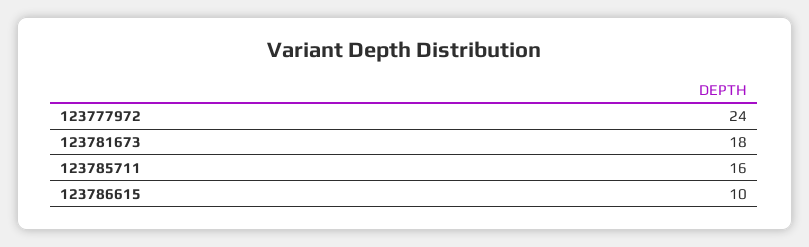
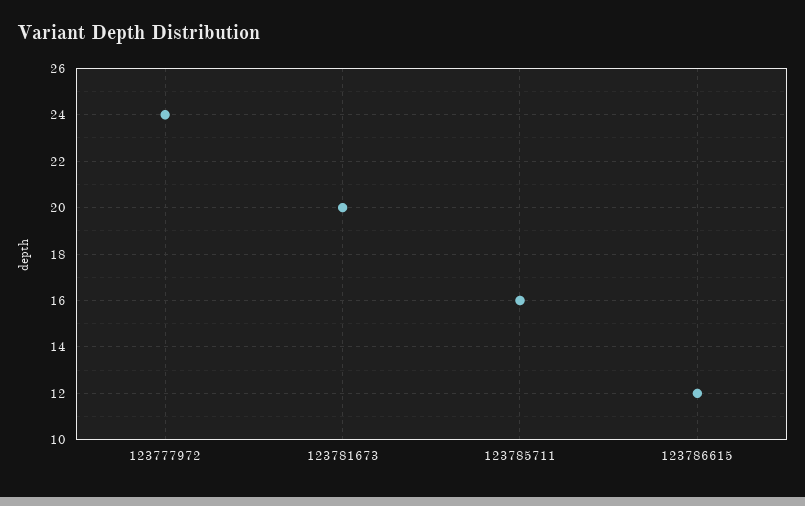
123781673: 18 -> 20
123786615: 10 -> 12

